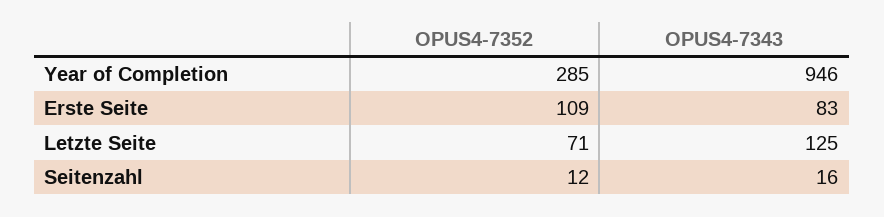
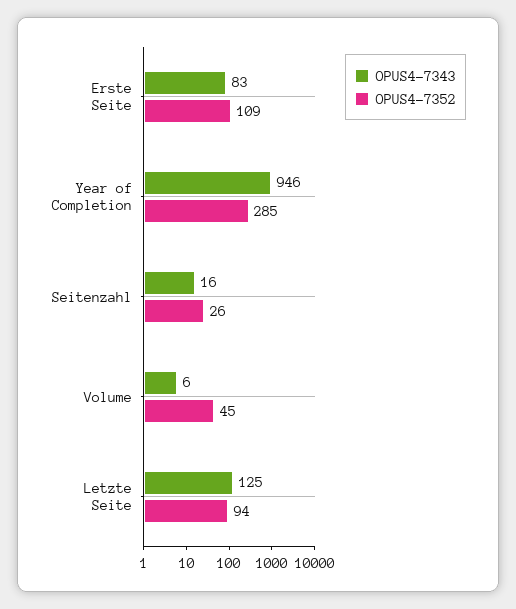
OPUS4-7352, Letzte Seite: 71 -> 94
OPUS4-7352, Seitenzahl: 12 -> 26
OPUS4-7343, Volume: none -> 6
OPUS4-7352, Volume: none -> 45

